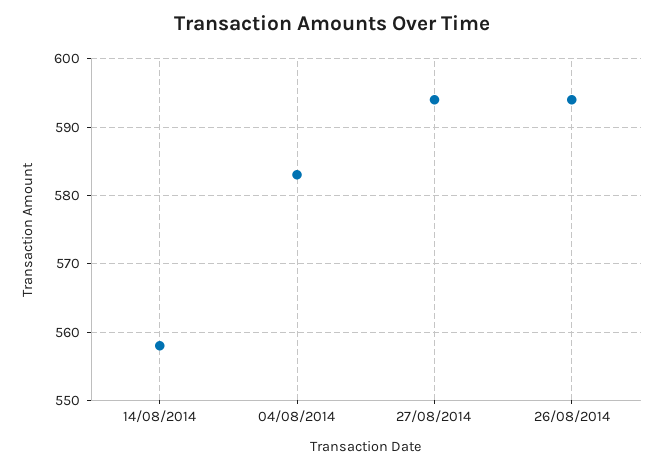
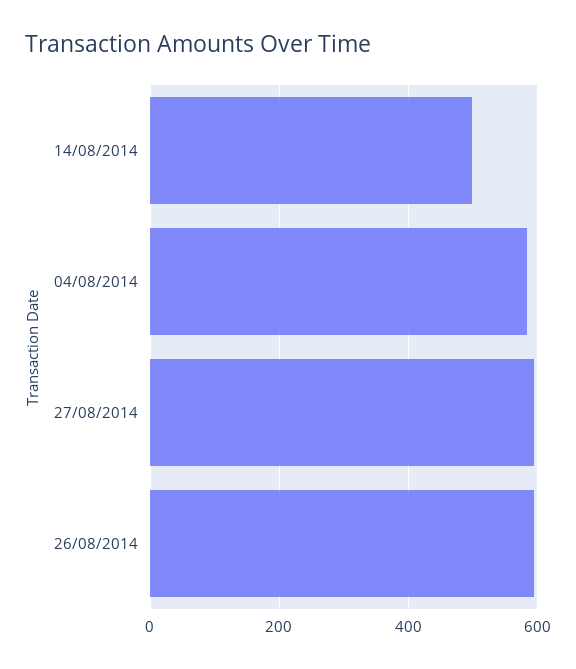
14/08/2014: 558 -> 500

